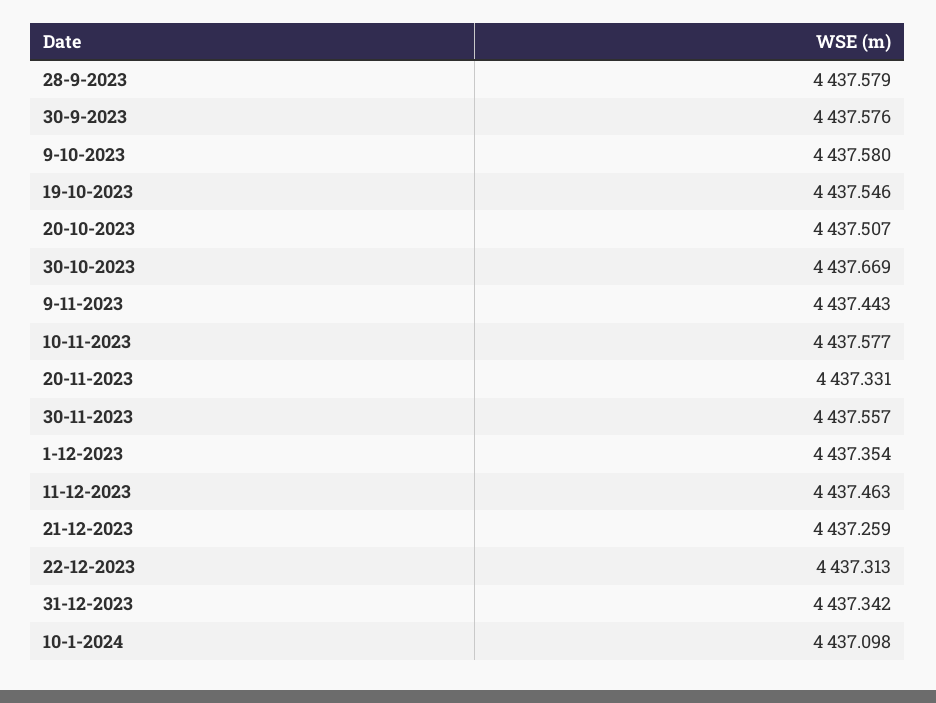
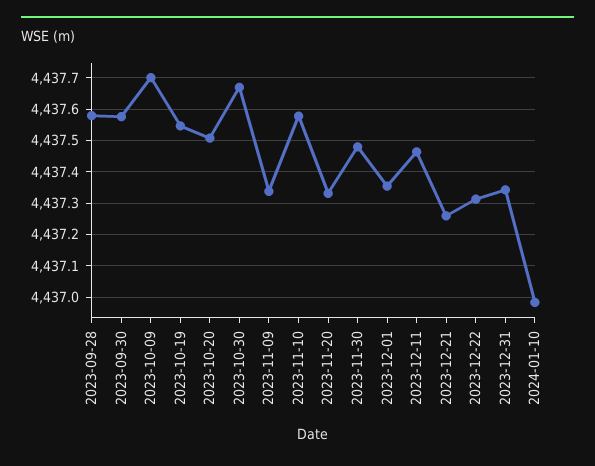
9-10-2023: 4437.58 -> 4437.7
9-11-2023: 4437.443 -> 4437.34
30-11-2023: 4437.557 -> 4437.48
10-1-2024: 4437.098 -> 4436.98

